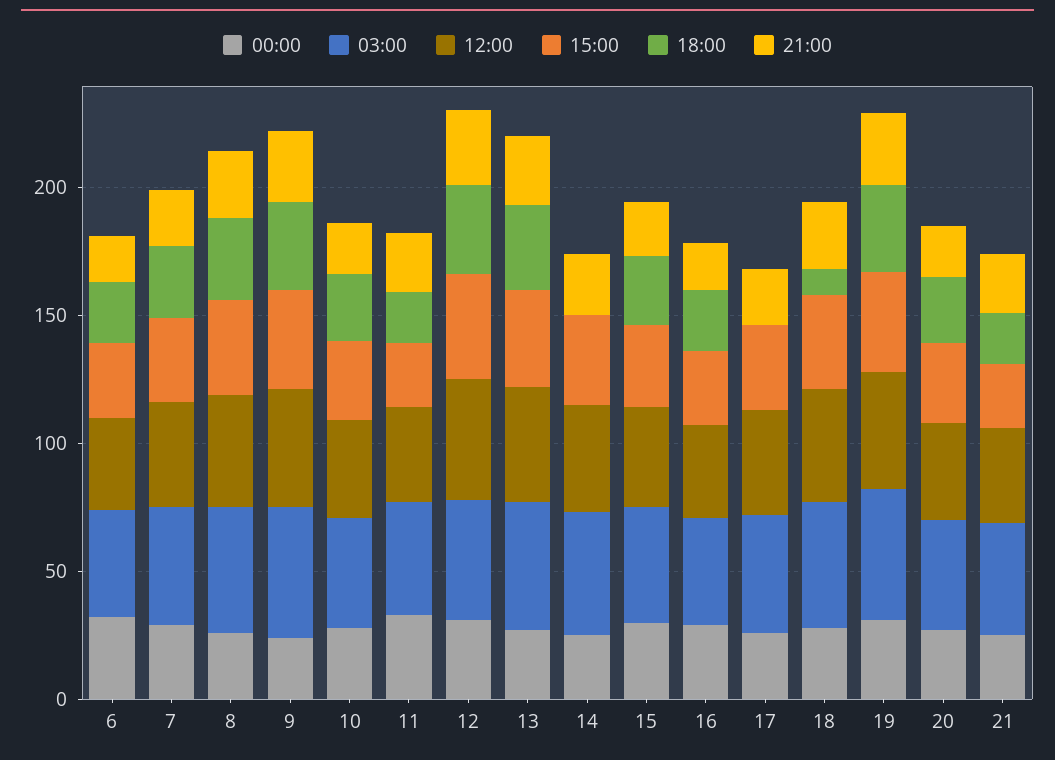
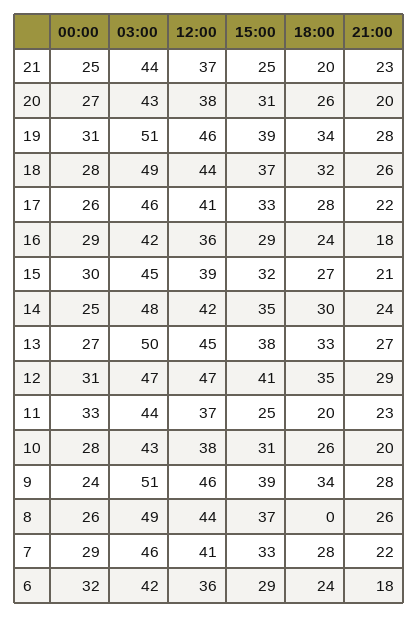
18:00, 8: 30 -> 0
18:00, 14: 0 -> 30
18:00, 17: 0 -> 28
18:00, 18: 10 -> 32

